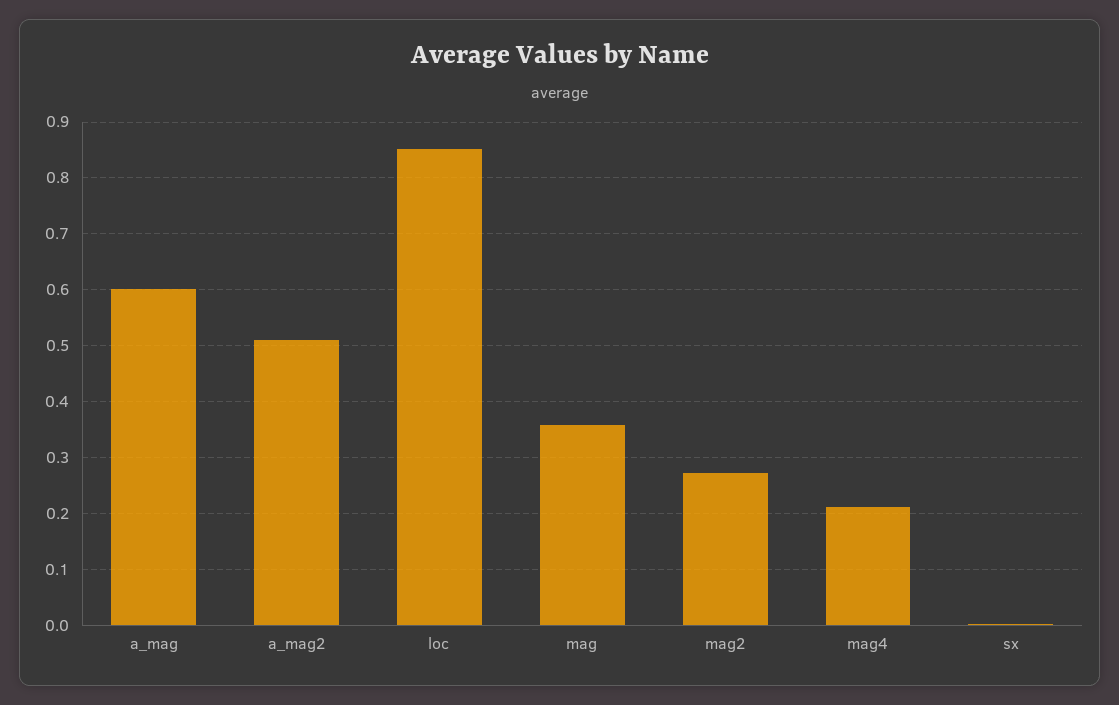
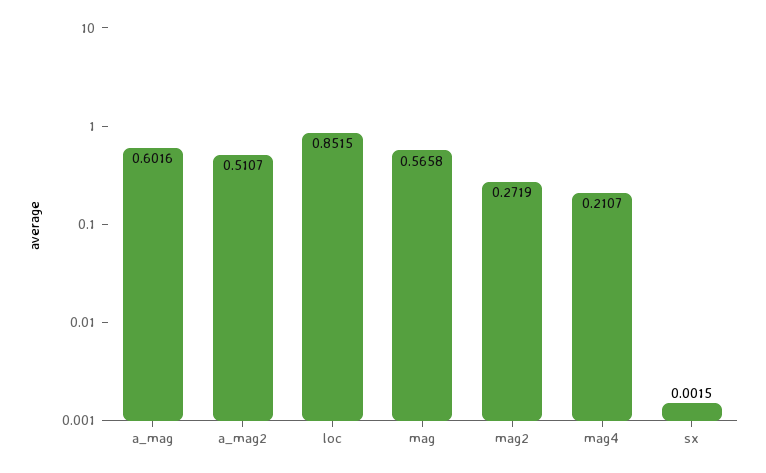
mag: 0.36 -> 0.5658

